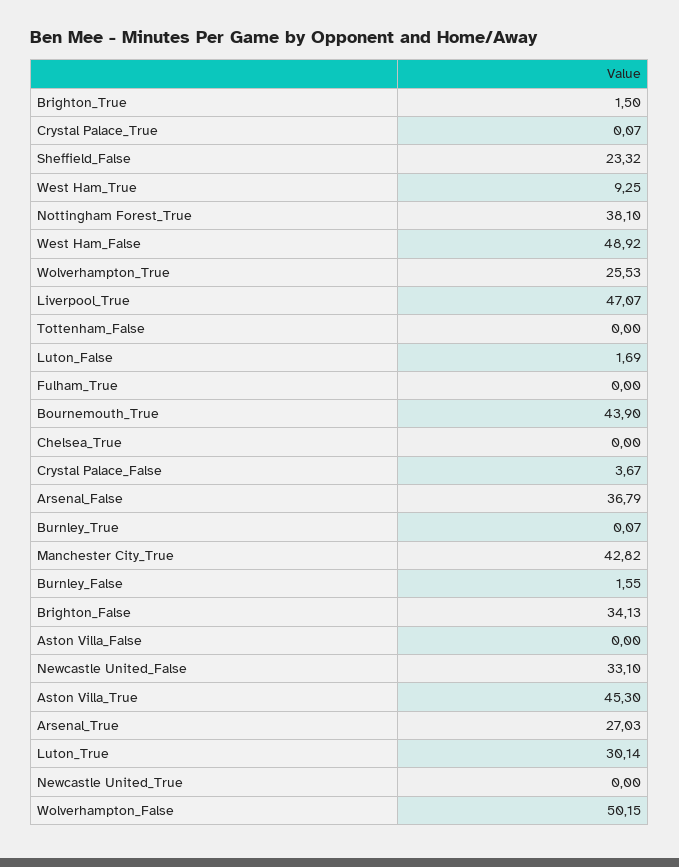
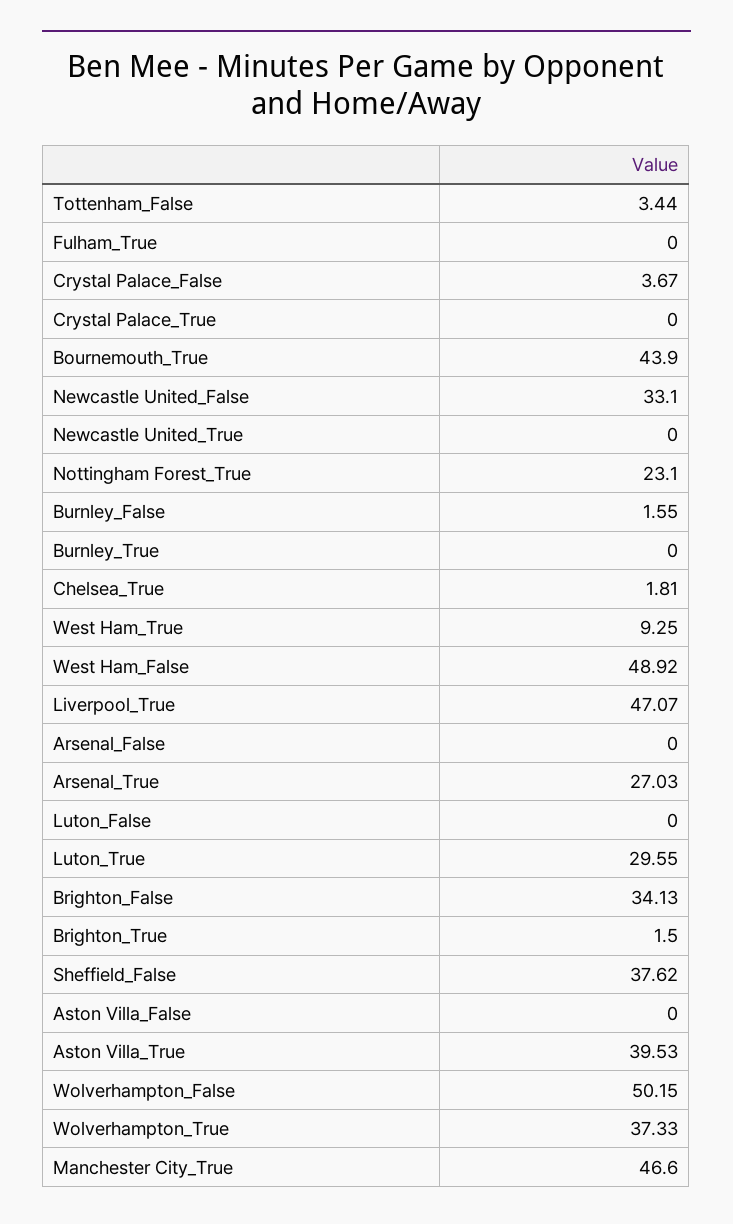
Crystal Palace_True: 0.07 -> 0
Sheffield_False: 23.32 -> 37.62
Nottingham Forest_True: 38.1 -> 23.1
Wolverhampton_True: 25.53 -> 37.33
Tottenham_False: 0 -> 3.44
Luton_False: 1.69 -> 0
Chelsea_True: 0 -> 1.81
Arsenal_False: 36.79 -> 0
Burnley_True: 0.07 -> 0
Manchester City_True: 42.82 -> 46.6
Aston Villa_True: 45.3 -> 39.53
Luton_True: 30.14 -> 29.55

